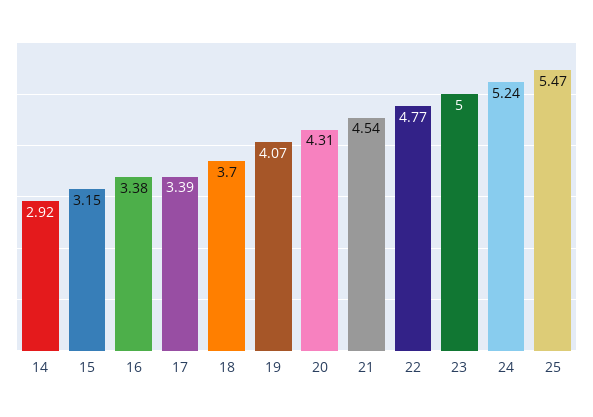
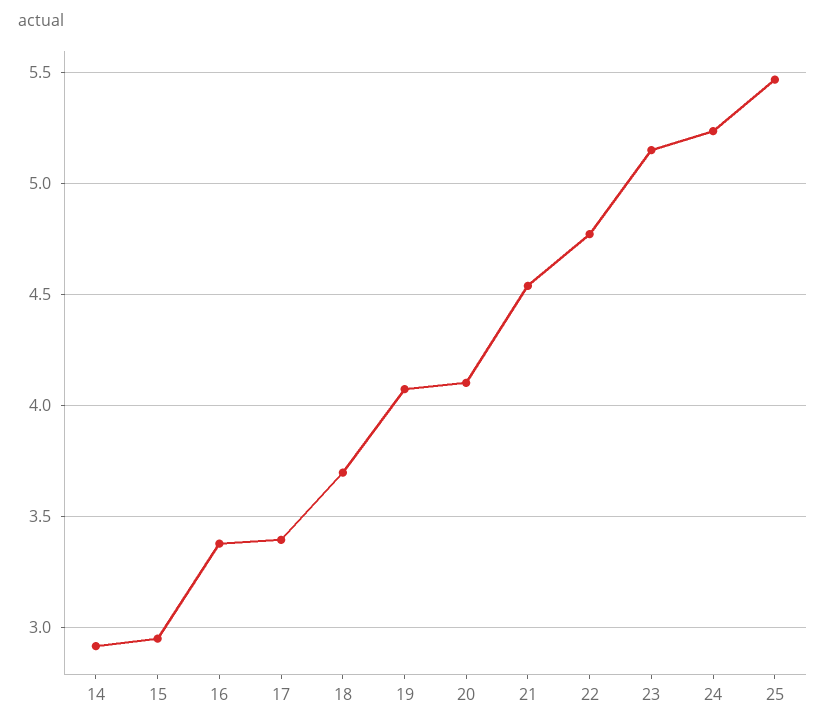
15: 3.15 -> 2.95
20: 4.31 -> 4.1
23: 5 -> 5.15

